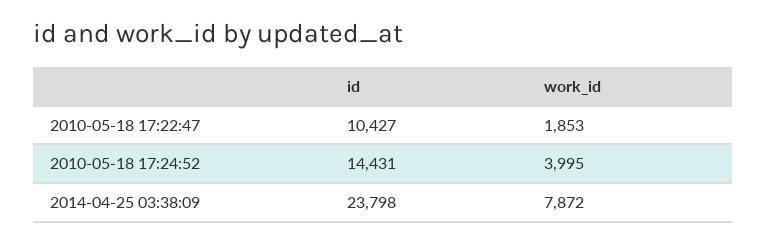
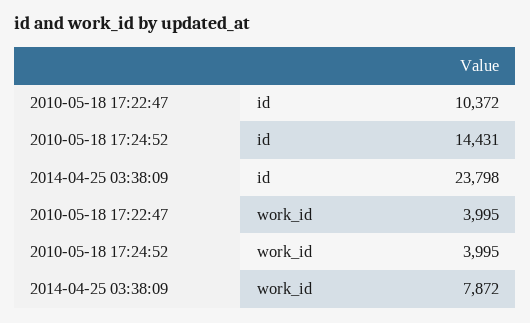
id, 2010-05-18 17:22:47: 10427 -> 10372
work_id, 2010-05-18 17:22:47: 1853 -> 3995

